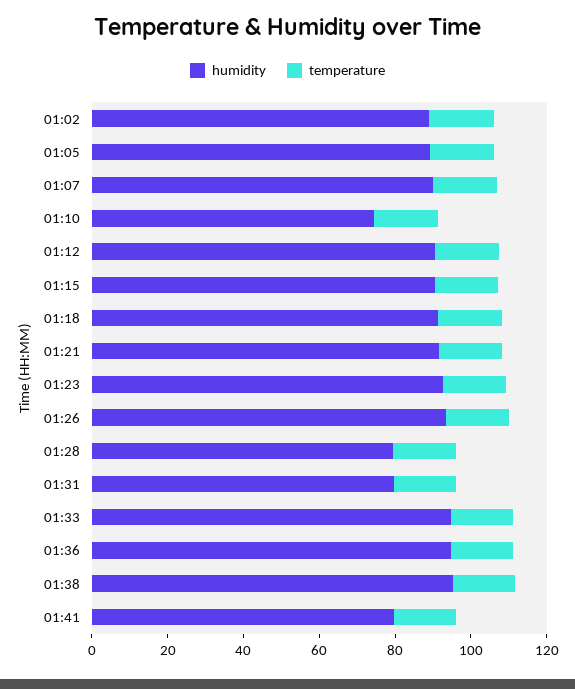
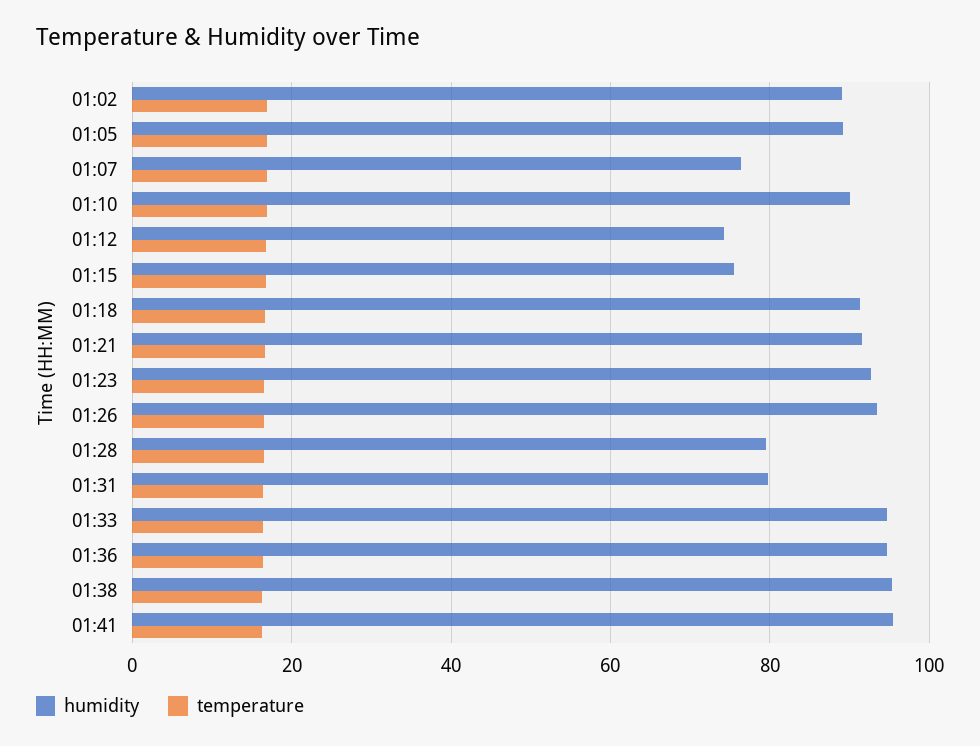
humidity, 01:07: 90 -> 76
humidity, 01:10: 75 -> 90
humidity, 01:12: 90 -> 74
humidity, 01:15: 90 -> 76
humidity, 01:41: 80 -> 96

